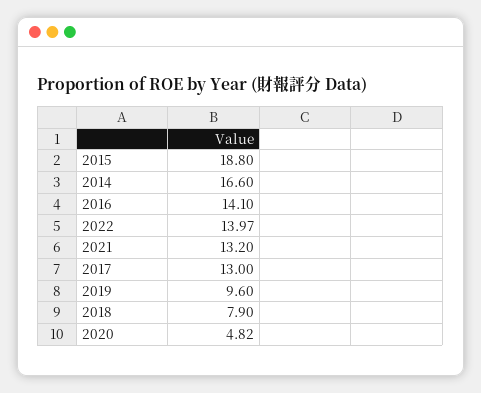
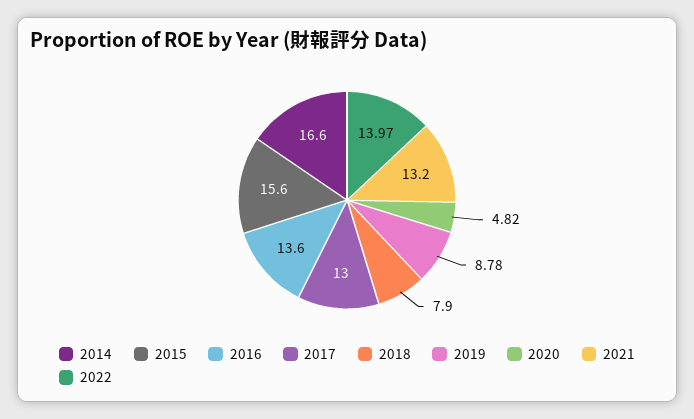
2015: 18.8 -> 15.6
2016: 14.1 -> 13.6
2019: 9.6 -> 8.78

